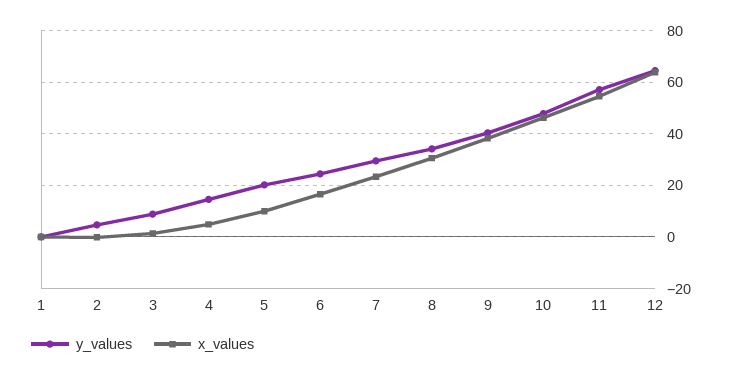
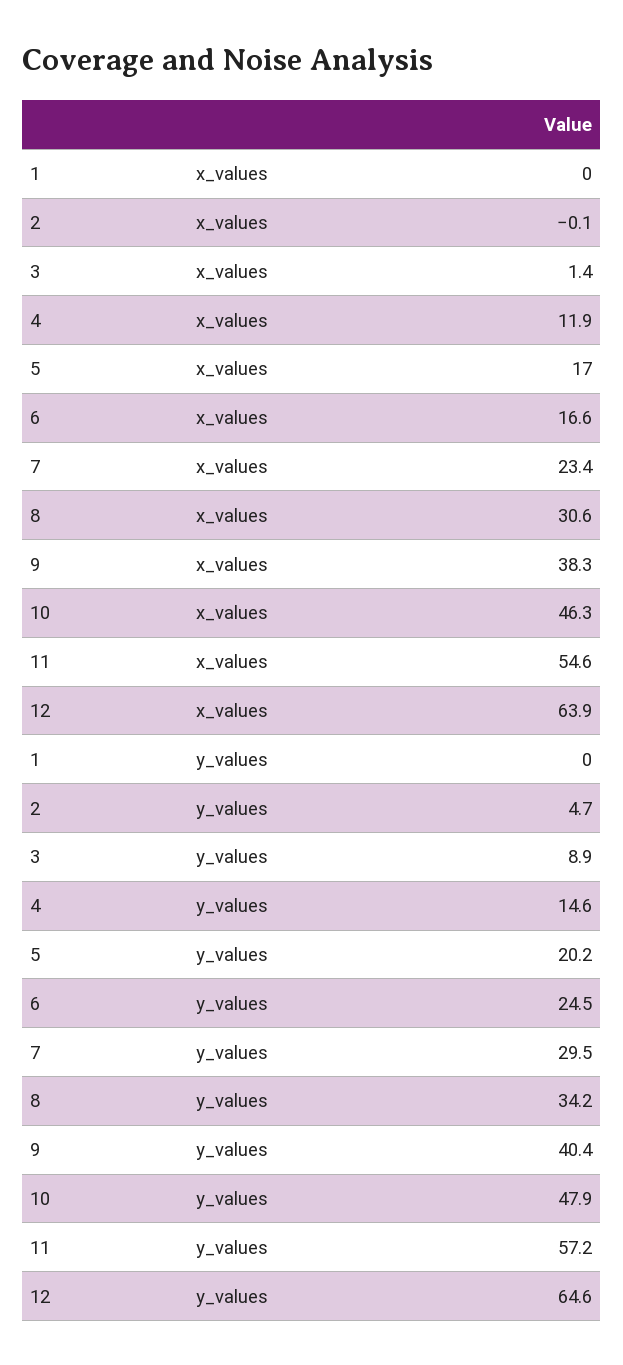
x_values, 4: 5 -> 11.9
x_values, 5: 10 -> 17

